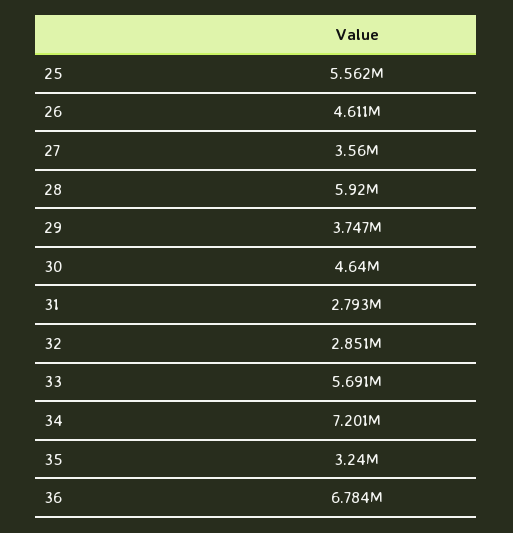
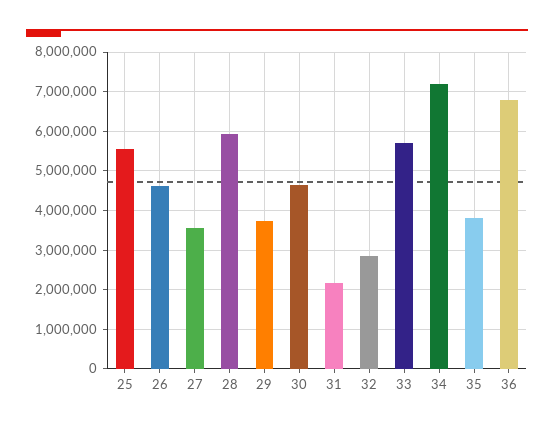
31: 2793000 -> 2200000
35: 3240000 -> 3800000

